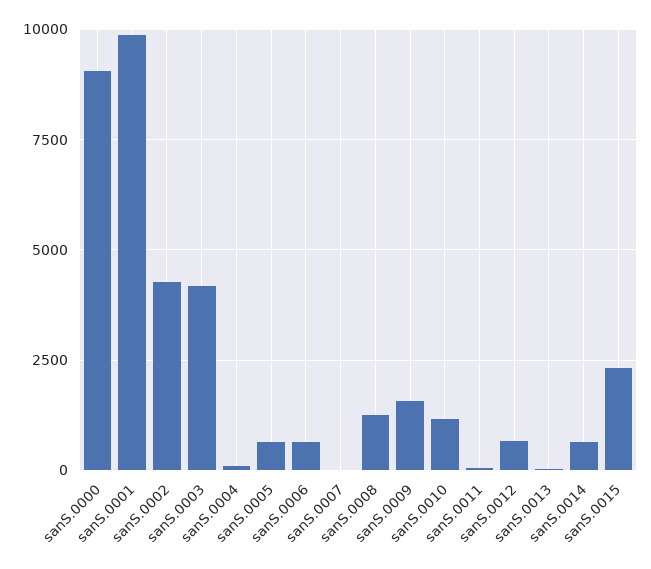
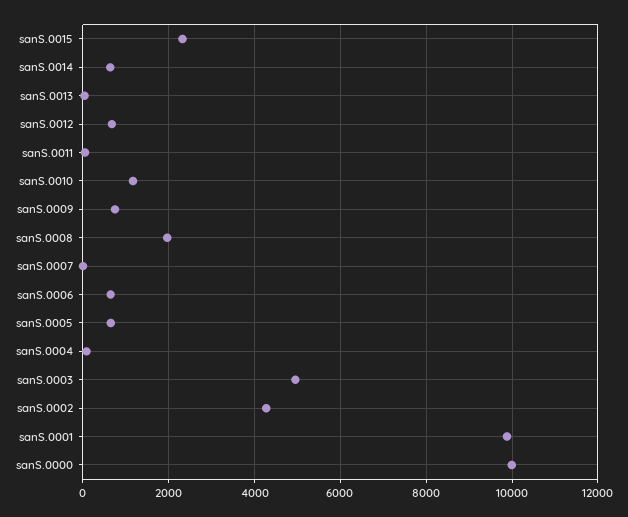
sanS.0000: 9000 -> 10000
sanS.0003: 4250 -> 5000
sanS.0008: 1250 -> 2000
sanS.0009: 1500 -> 800

